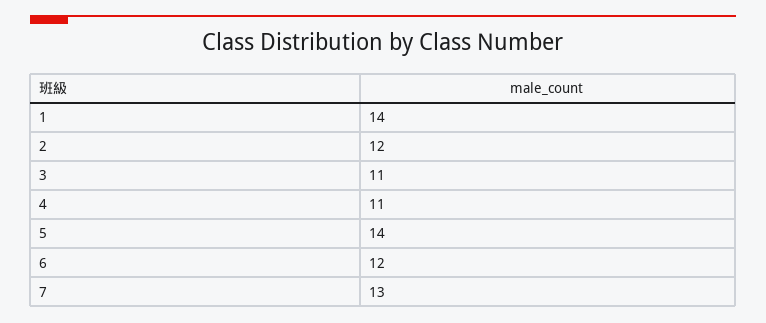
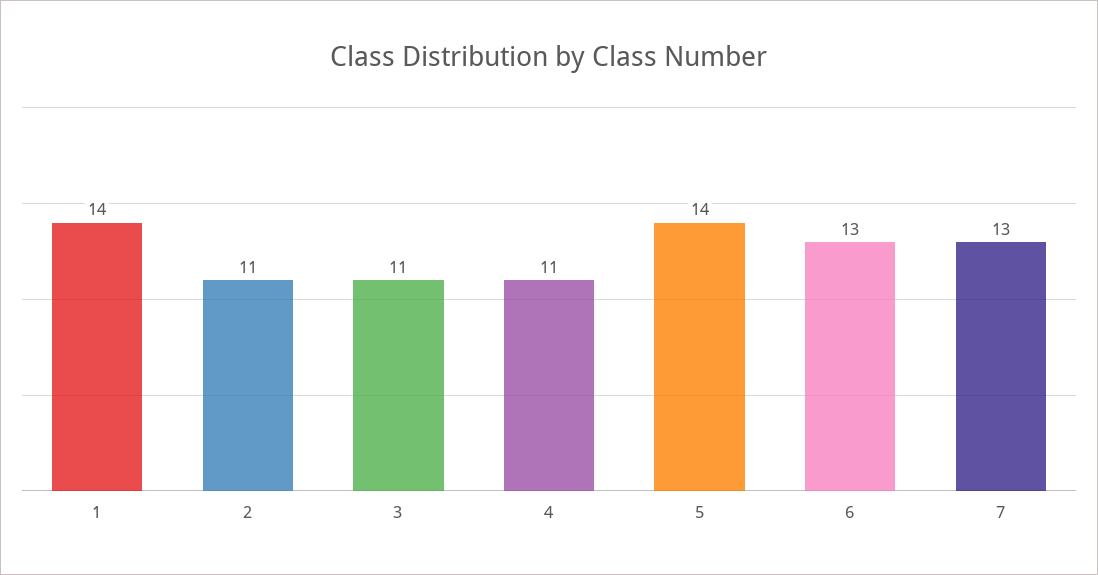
2: 12 -> 11
6: 12 -> 13

